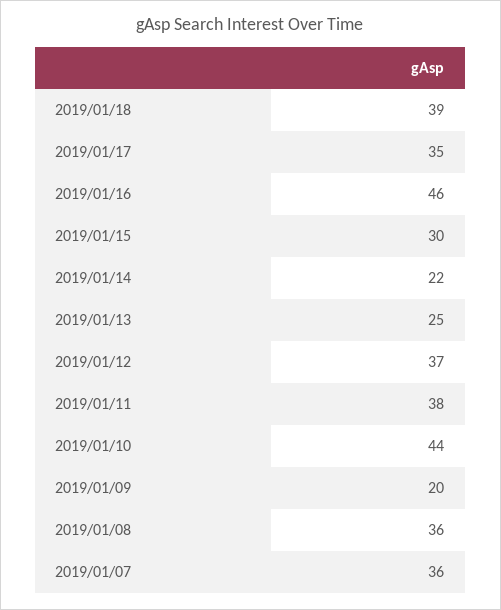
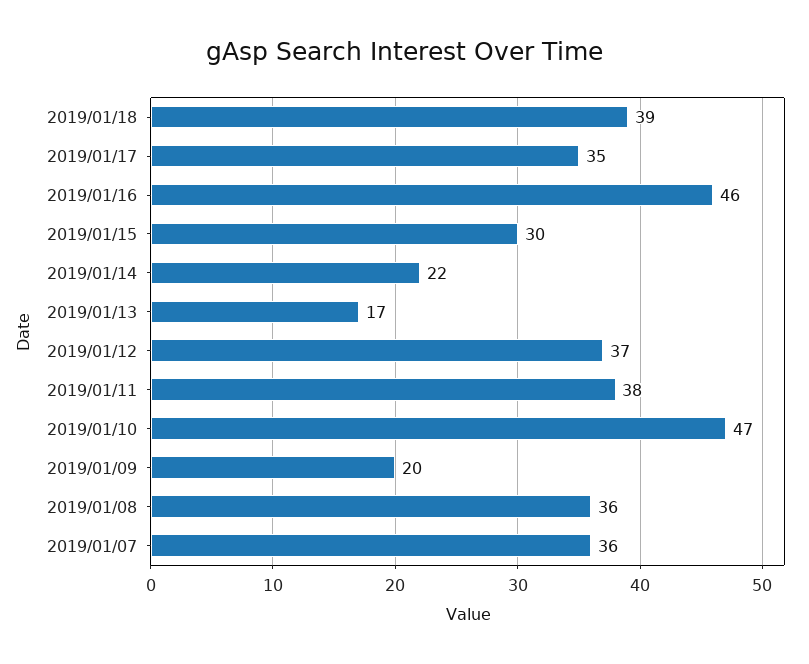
2019/01/13: 25 -> 17
2019/01/10: 44 -> 47

